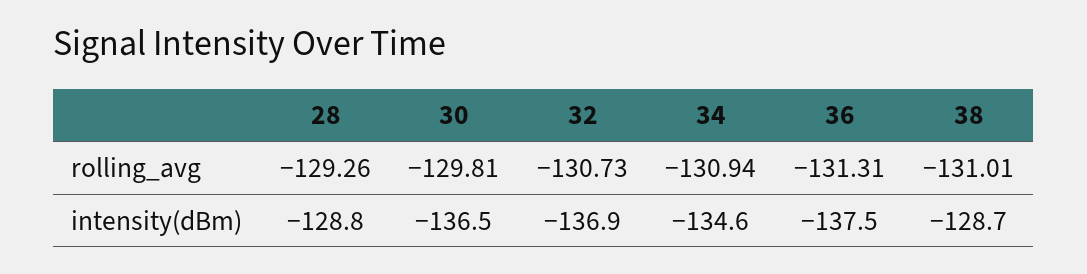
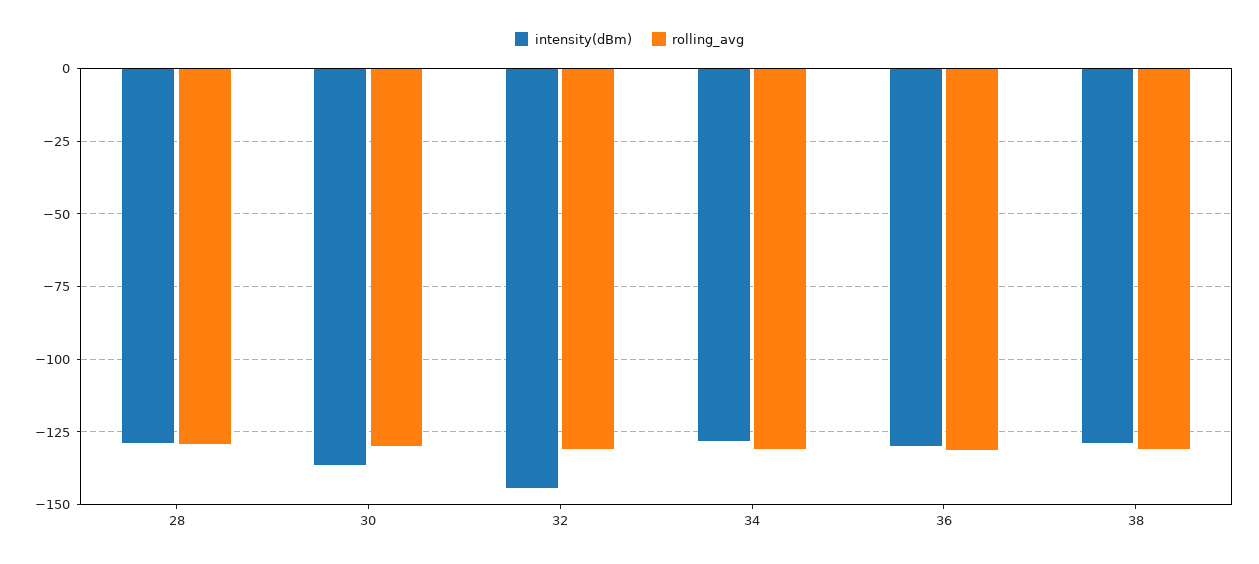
intensity(dBm), 32: -136.9 -> -145
intensity(dBm), 34: -134.6 -> -127.5
intensity(dBm), 36: -137.5 -> -130

